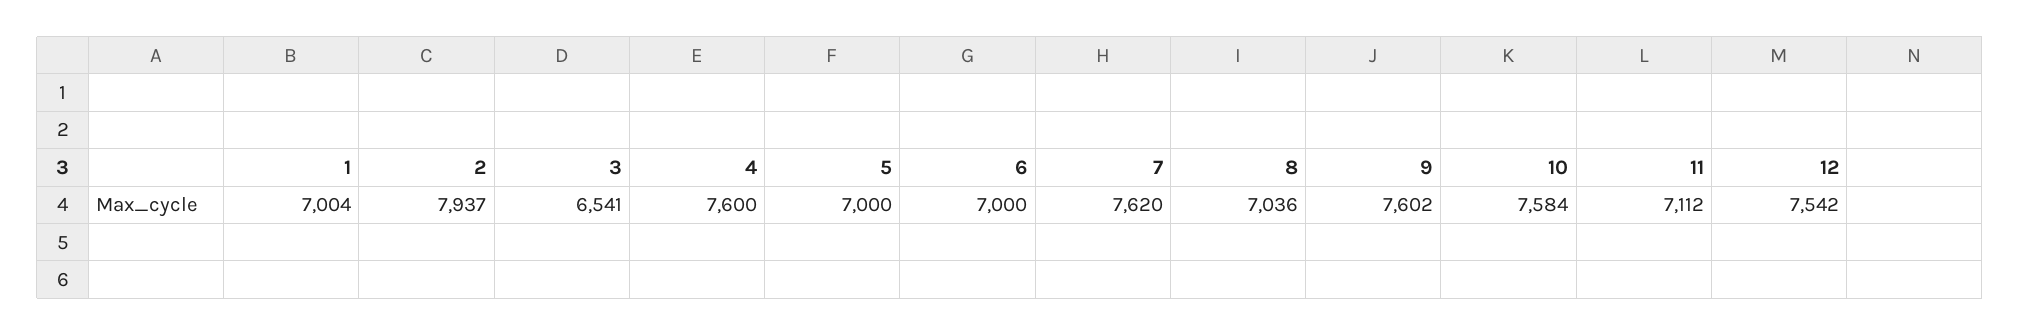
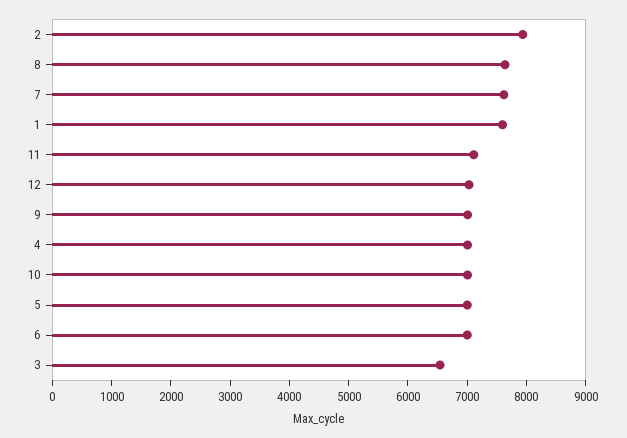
1: 7004 -> 7600
4: 7600 -> 7000
8: 7036 -> 7600
9: 7602 -> 7000
10: 7584 -> 7000
12: 7542 -> 7000

